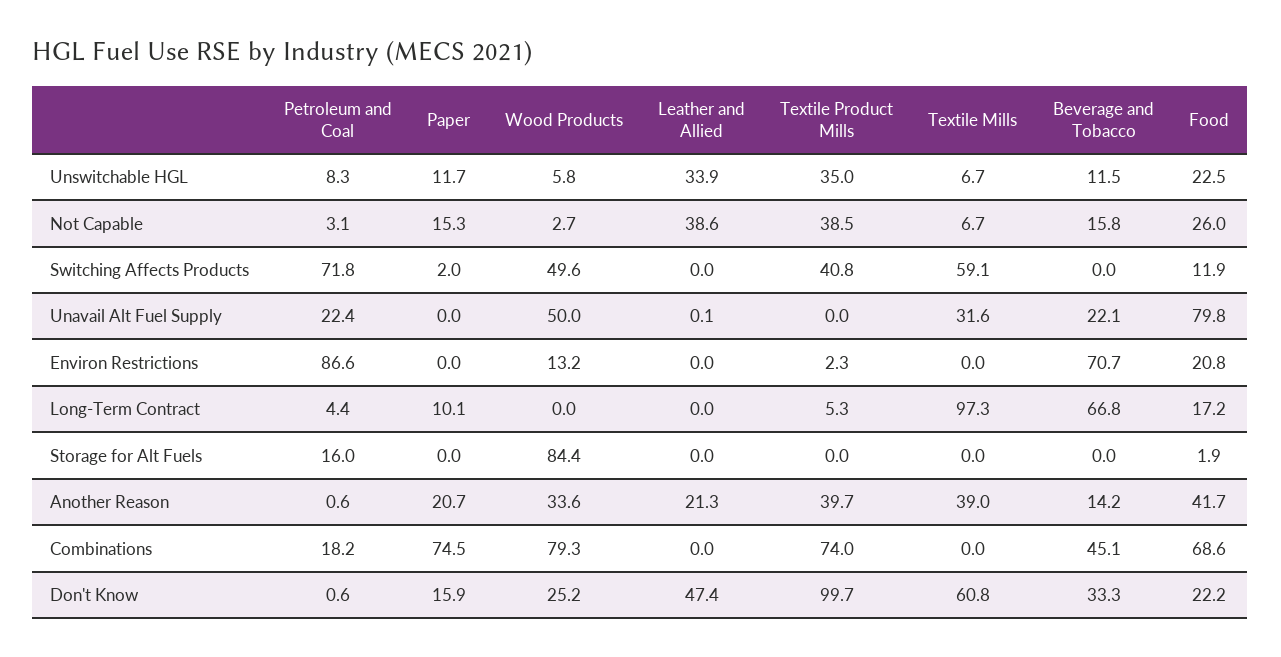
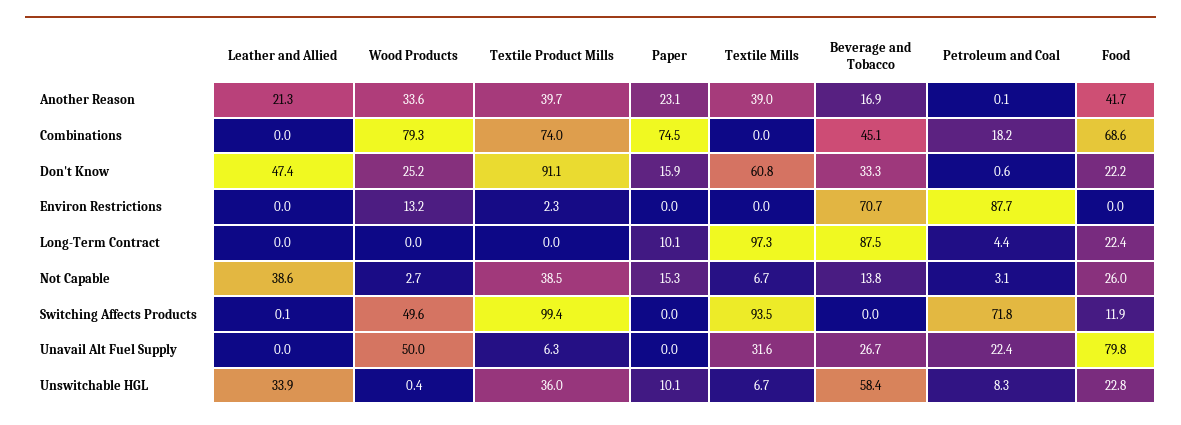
Paper, Unswitchable HGL: 11.7 -> 10.1
Wood Products, Unswitchable HGL: 5.8 -> 0.4
Textile Product Mills, Unswitchable HGL: 35 -> 36
Beverage and Tobacco, Unswitchable HGL: 11.5 -> 58.4
Food, Unswitchable HGL: 22.5 -> 22.8
Beverage and Tobacco, Not Capable: 15.8 -> 13.8
Paper, Switching Affects Products: 2 -> 0
Leather and Allied, Switching Affects Products: 0 -> 0.1
Textile Product Mills, Switching Affects Products: 40.8 -> 99.4
Textile Mills, Switching Affects Products: 59.1 -> 93.5
Leather and Allied, Unavail Alt Fuel Supply: 0.1 -> 0
Textile Product Mills, Unavail Alt Fuel Supply: 0 -> 6.3
Beverage and Tobacco, Unavail Alt Fuel Supply: 22.1 -> 26.7
Petroleum and Coal, Environ Restrictions: 86.6 -> 87.7
Food, Environ Restrictions: 20.8 -> 0
Textile Product Mills, Long-Term Contract: 5.3 -> 0
Beverage and Tobacco, Long-Term Contract: 66.8 -> 87.5
Food, Long-Term Contract: 17.2 -> 22.4
Petroleum and Coal, Storage for Alt Fuels: 16 -> none
Paper, Storage for Alt Fuels: 0 -> none
Wood Products, Storage for Alt Fuels: 84.4 -> none
Leather and Allied, Storage for Alt Fuels: 0 -> none
Textile Product Mills, Storage for Alt Fuels: 0 -> none
Textile Mills, Storage for Alt Fuels: 0 -> none
Beverage and Tobacco, Storage for Alt Fuels: 0 -> none
Food, Storage for Alt Fuels: 1.9 -> none
Petroleum and Coal, Another Reason: 0.6 -> 0.1
Paper, Another Reason: 20.7 -> 23.1
Beverage and Tobacco, Another Reason: 14.2 -> 16.9
Textile Product Mills, Don't Know: 99.7 -> 91.1

